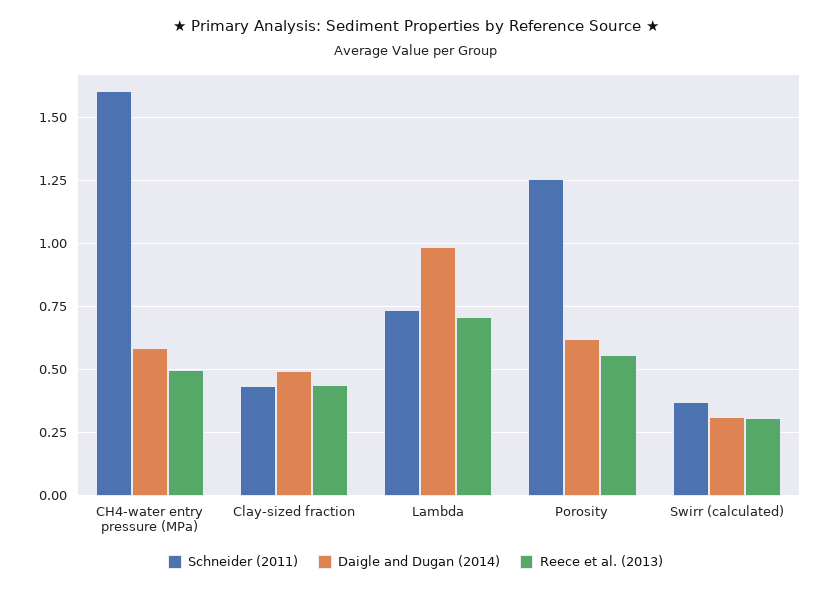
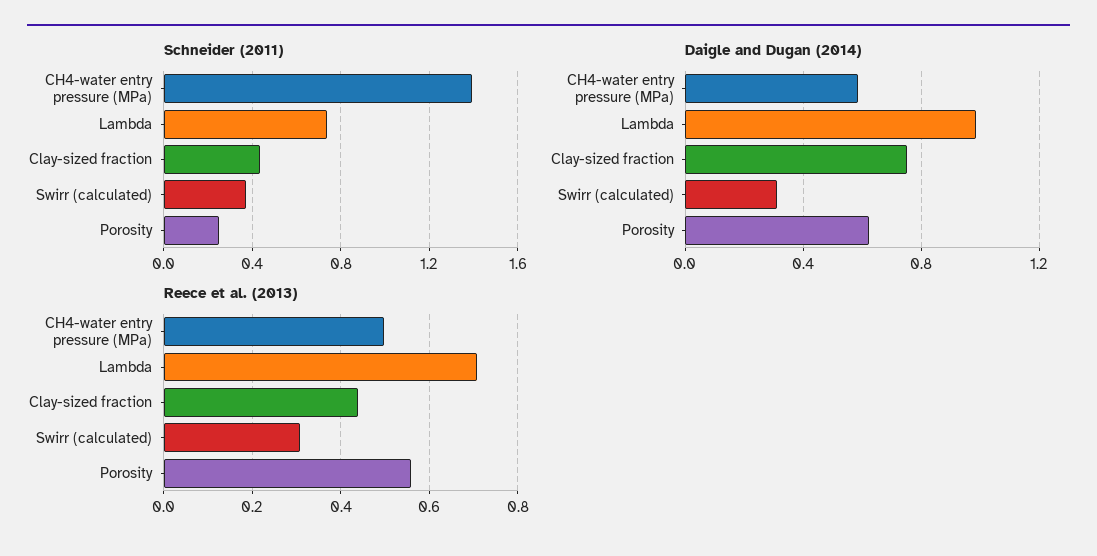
Schneider (2011), CH4-water entry pressure (MPa): 1.6 -> 1.4
Daigle and Dugan (2014), Clay-sized fraction: 0.5 -> 0.75
Schneider (2011), Porosity: 1.25 -> 0.25

